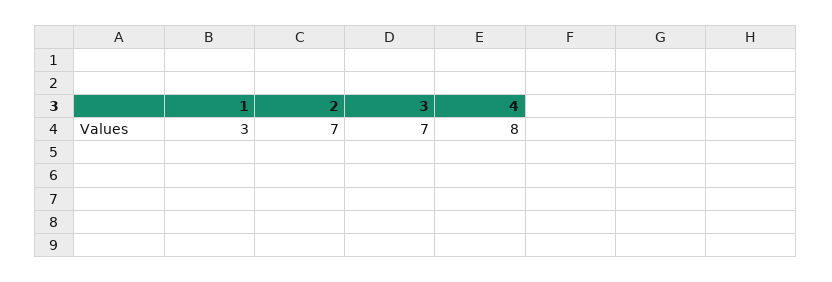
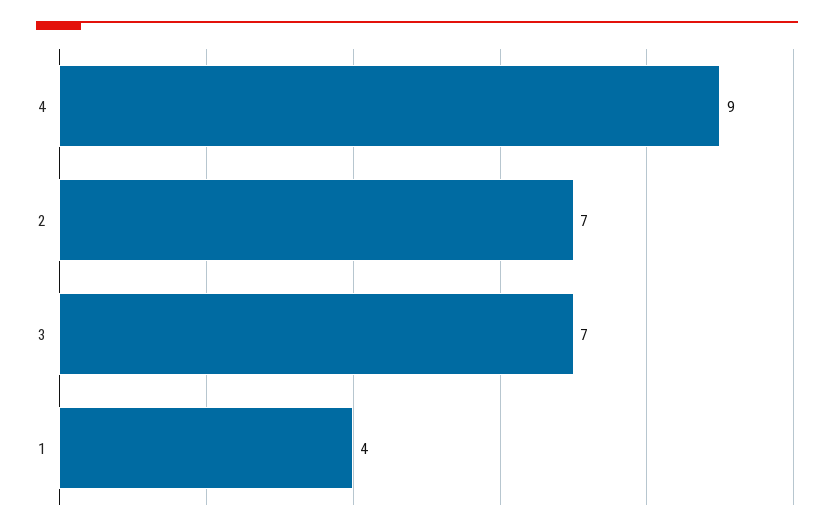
1: 3 -> 4
4: 8 -> 9

